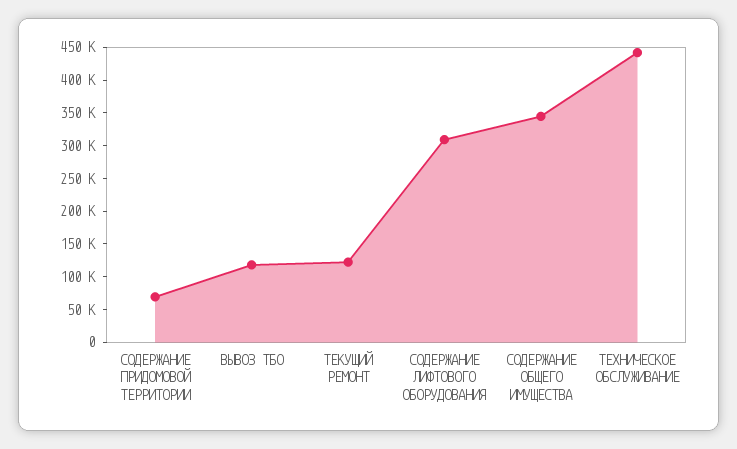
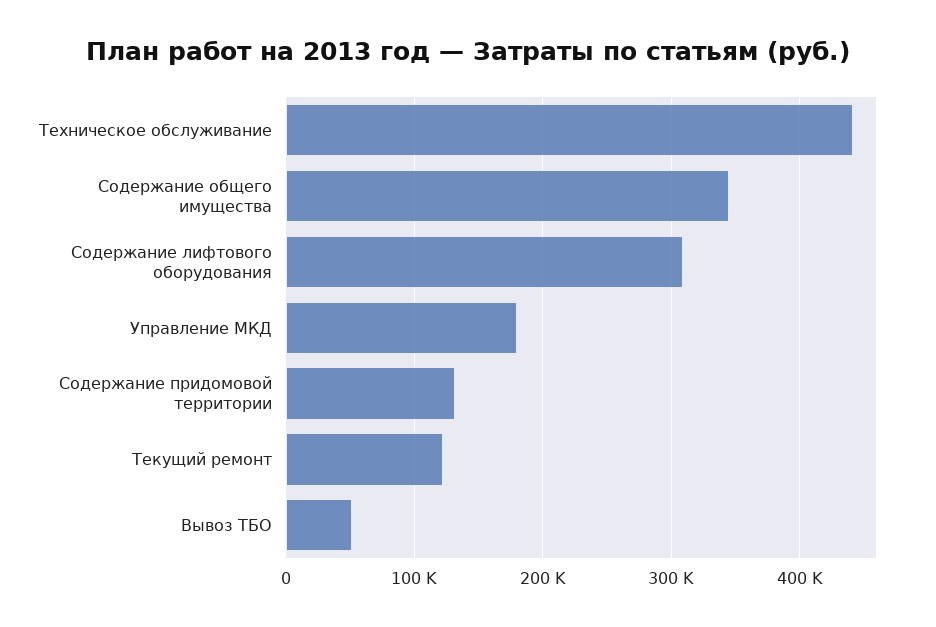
СОДЕРЖАНИЕ ПРИДОМОВОЙ ТЕРРИТОРИИ: 75000 -> 130000
ВЫВОЗ ТБО: 125000 -> 50000
Управление МКД: none -> 180000

